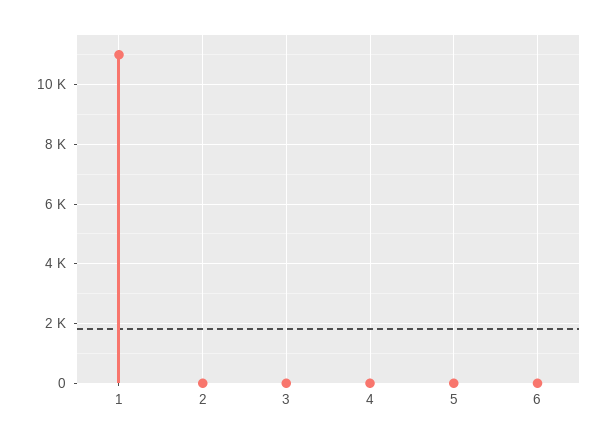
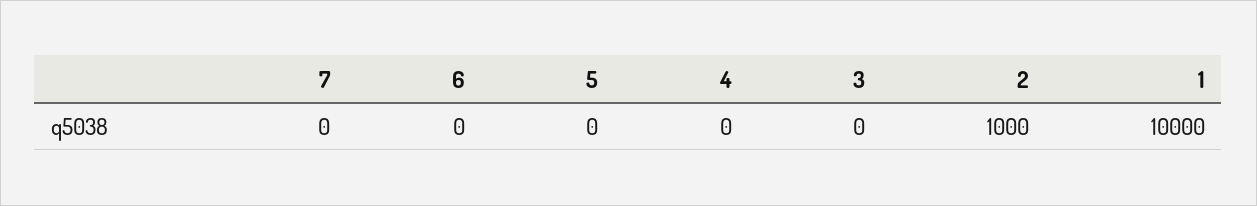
1: 11000 -> 10000
2: 0 -> 1000
7: none -> 0

